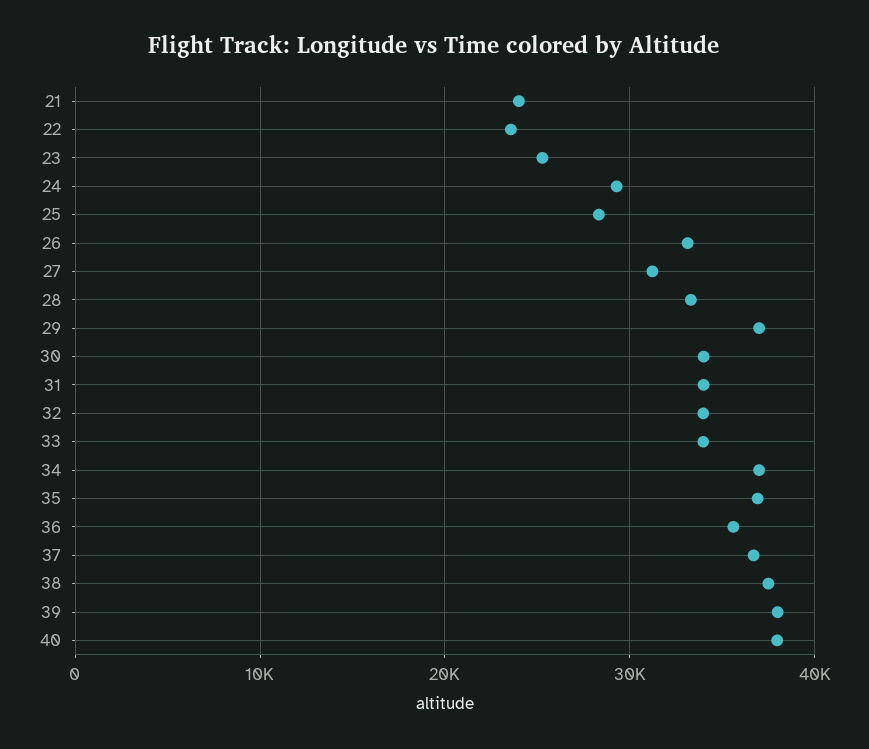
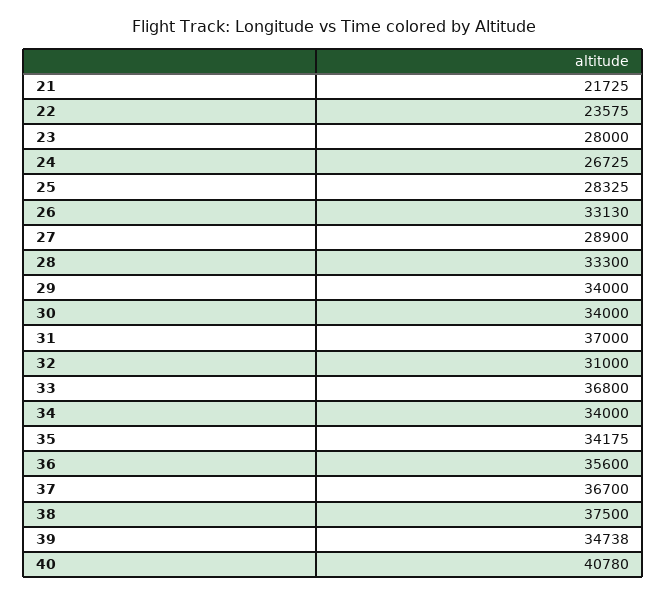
21: 24000 -> 21725
23: 25000 -> 28000
24: 29000 -> 26725
27: 31000 -> 28900
29: 37000 -> 34000
31: 34000 -> 37000
32: 34000 -> 31000
33: 34000 -> 36800
34: 37000 -> 34000
35: 37000 -> 34175
39: 38000 -> 34738
40: 38000 -> 40780

